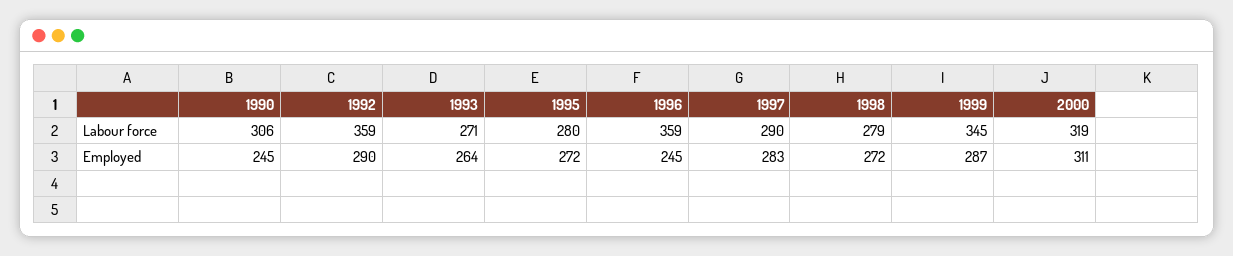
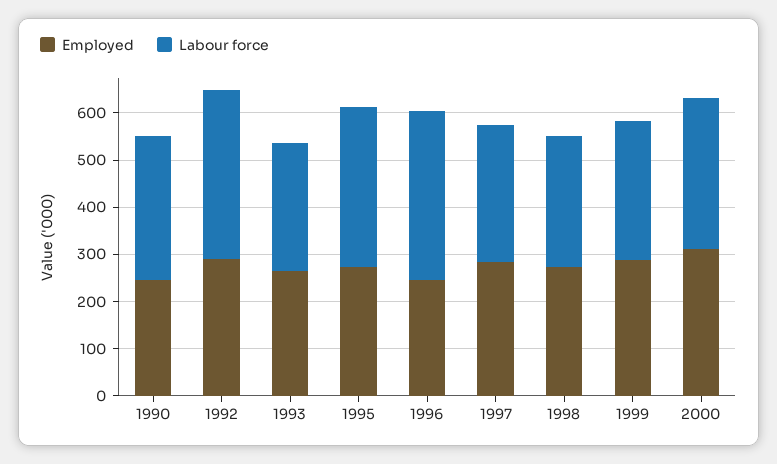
Labour force, 1995: 280 -> 340
Labour force, 1999: 345 -> 300

